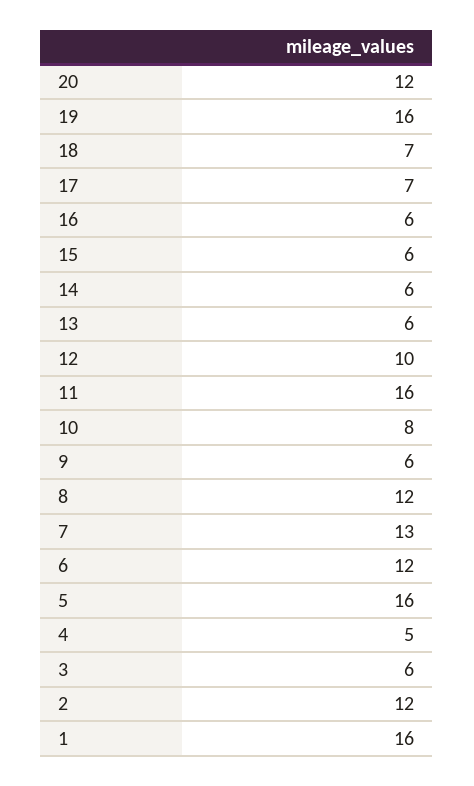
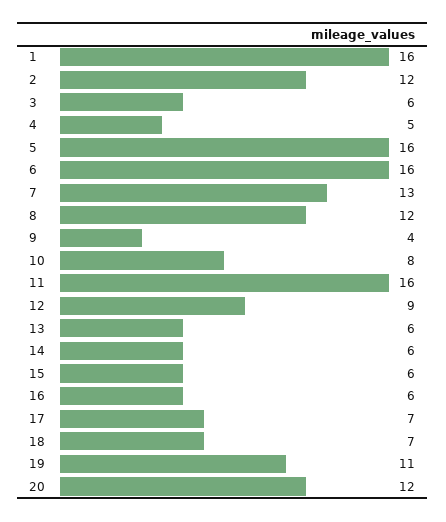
19: 16 -> 11
12: 10 -> 9
9: 6 -> 4
6: 12 -> 16

